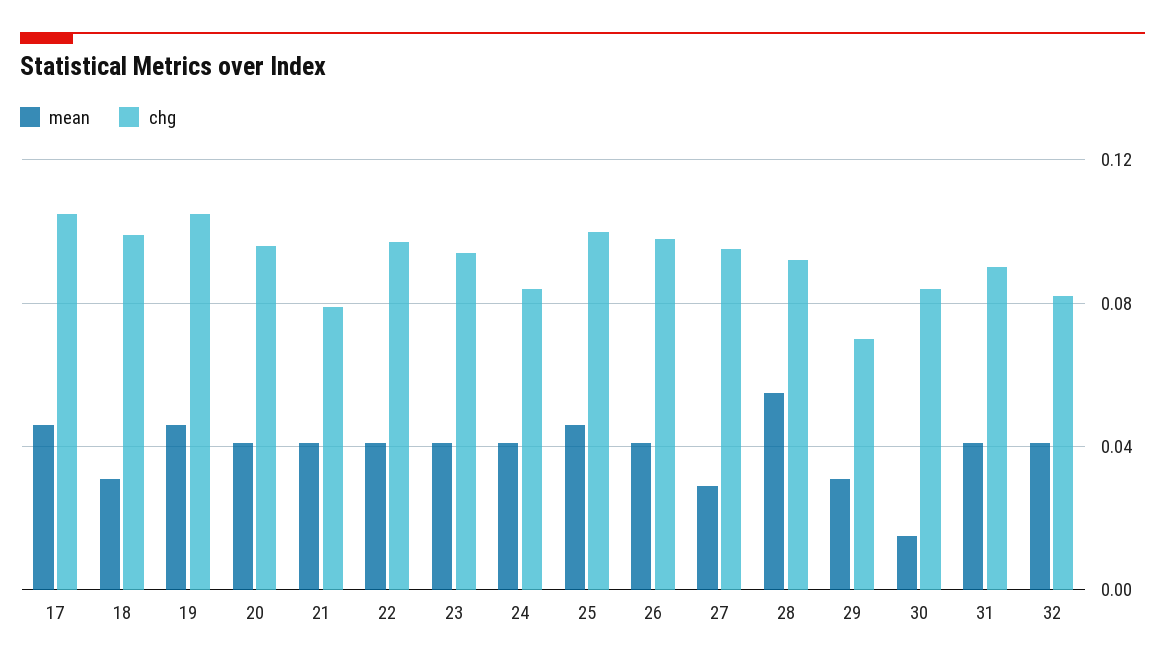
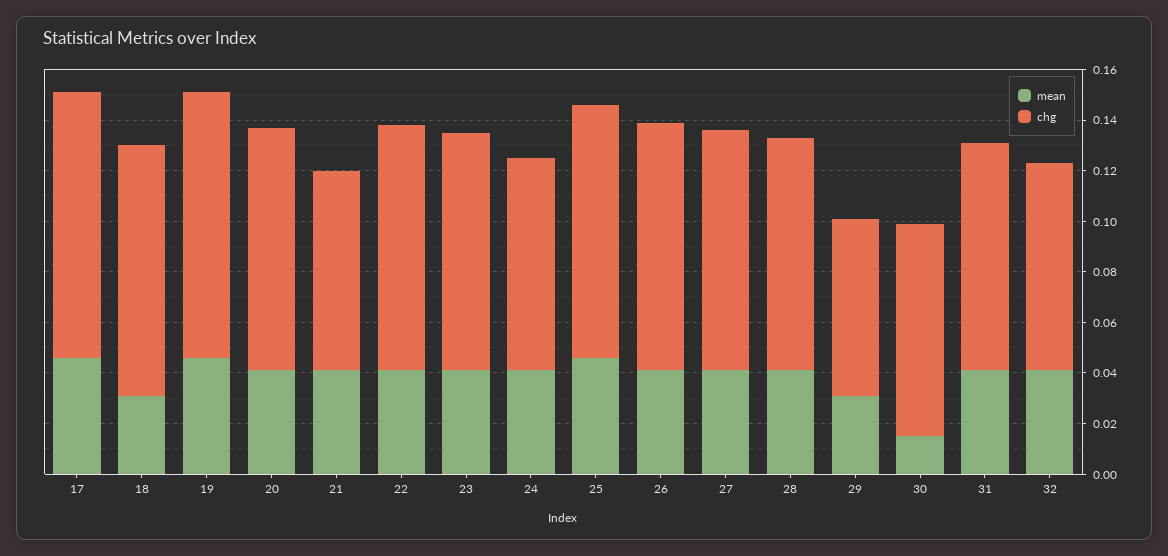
mean, 27: 0.03 -> 0.04
mean, 28: 0.055 -> 0.04

